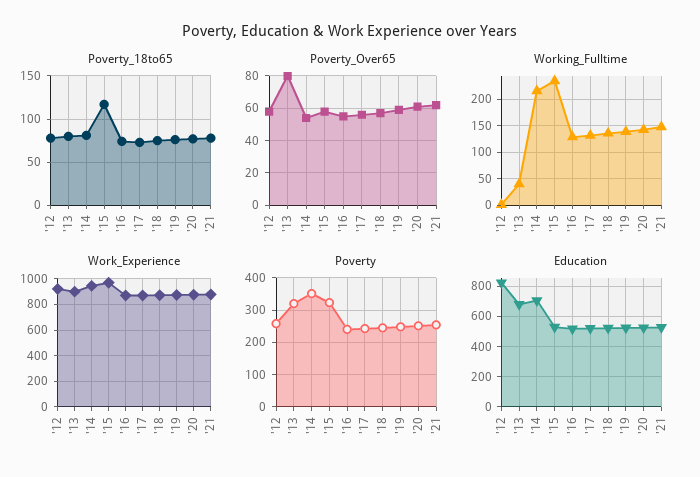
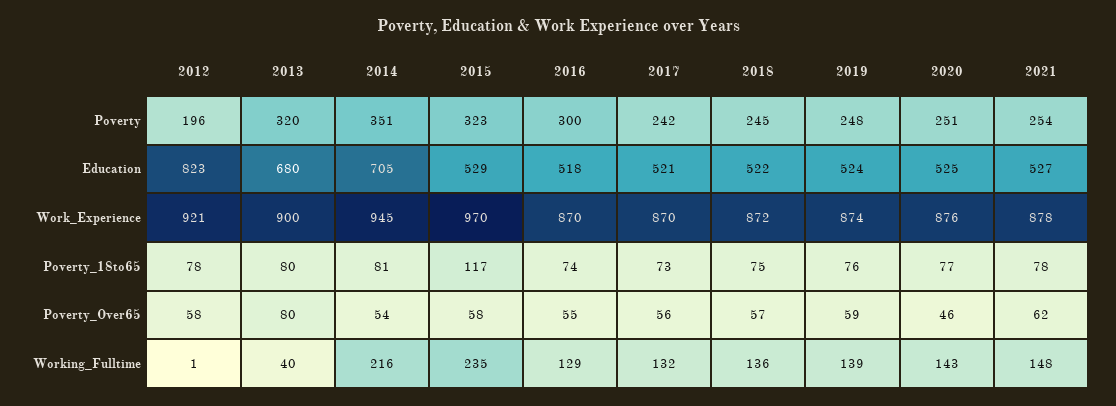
Poverty_Over65, '20: 60 -> 46
Poverty, '12: 260 -> 196
Poverty, '16: 240 -> 300

